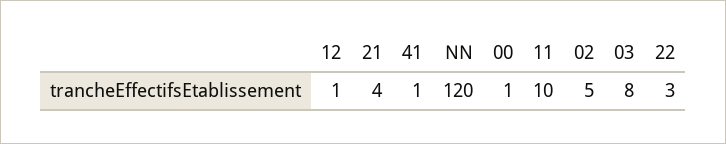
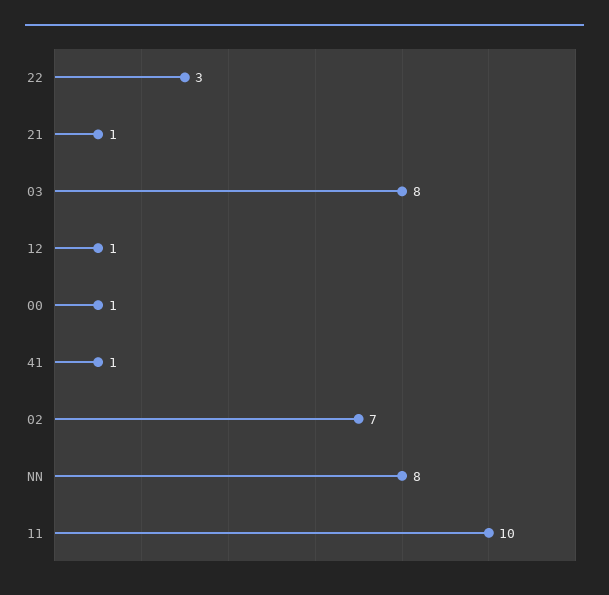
21: 4 -> 1
NN: 120 -> 8
02: 5 -> 7

